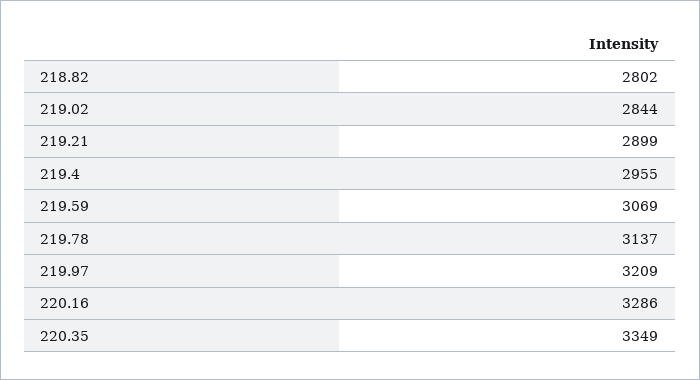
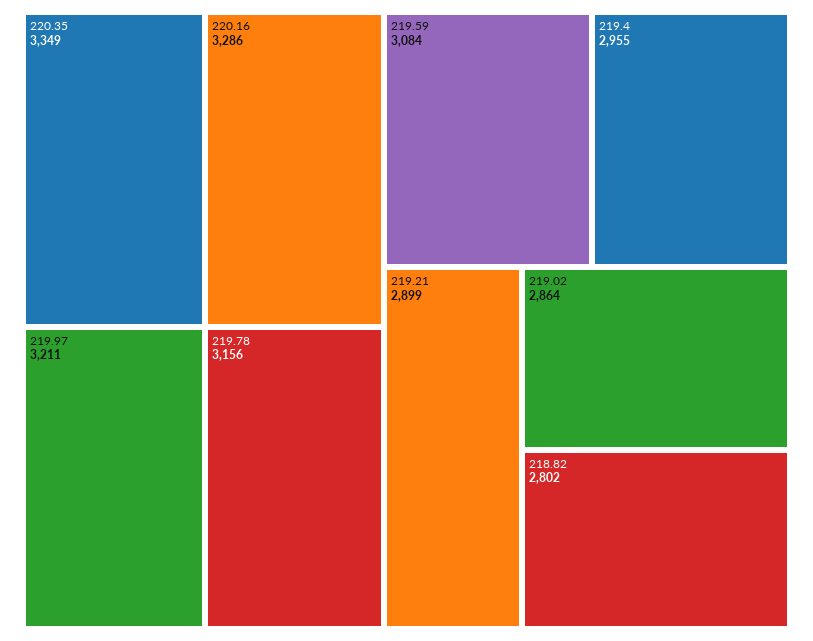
219.02: 2844 -> 2864
219.59: 3069 -> 3084
219.78: 3137 -> 3156
219.97: 3209 -> 3211

